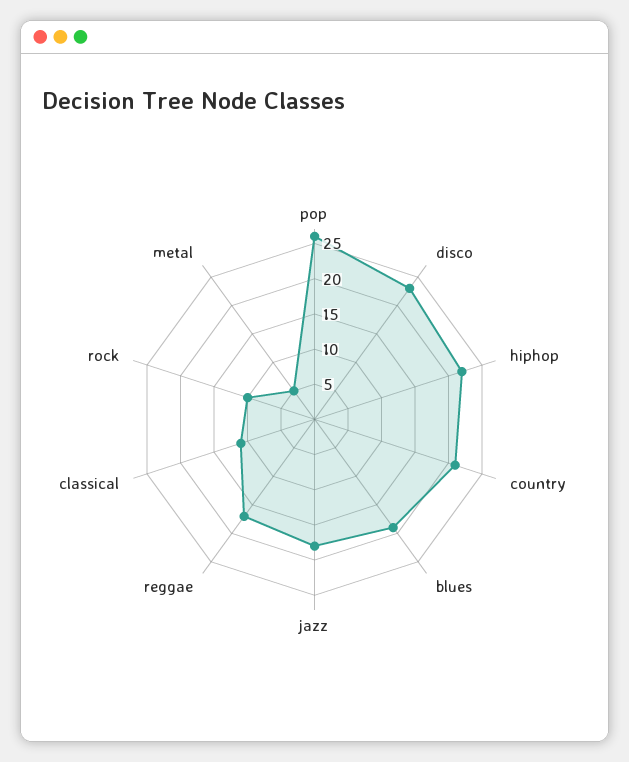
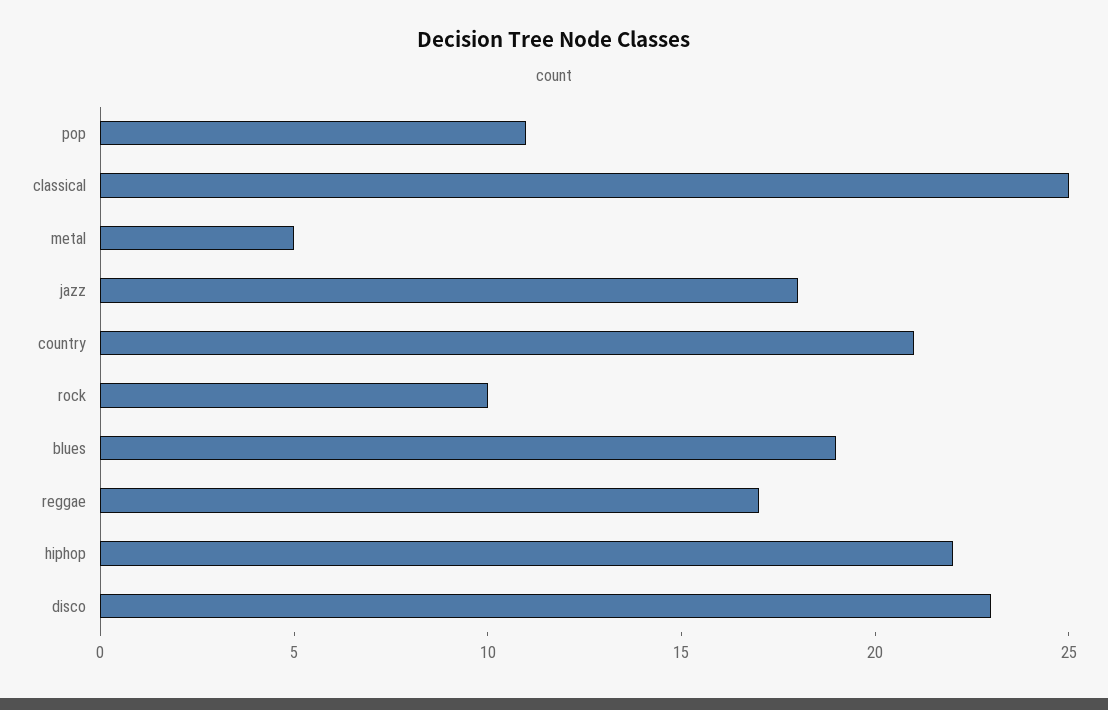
pop: 25 -> 11
classical: 10 -> 25

